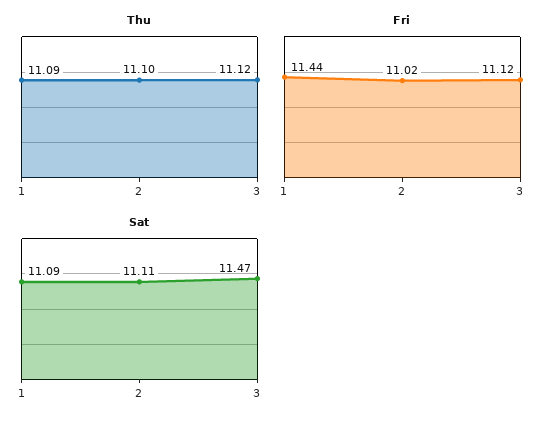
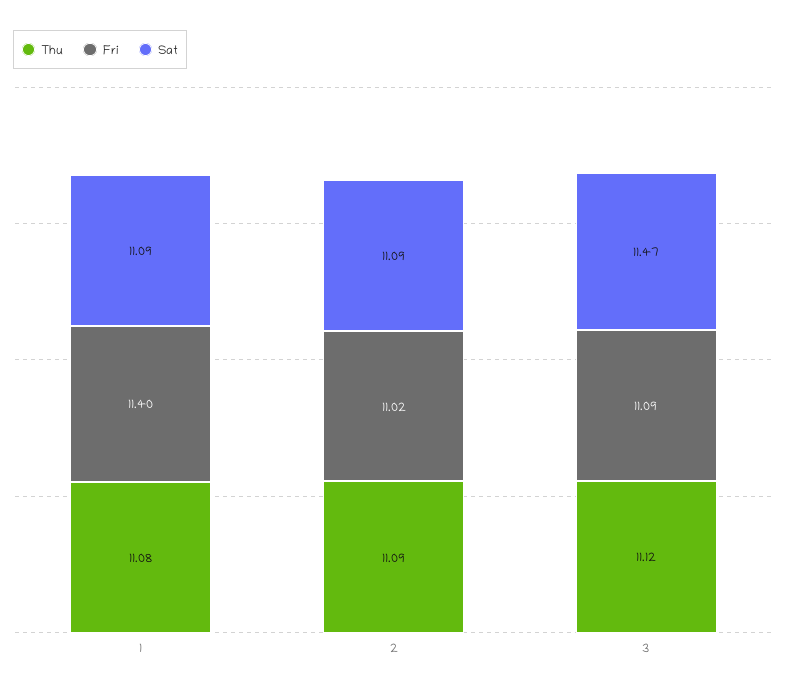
Thu, 1: 11.09 -> 11.08
Thu, 2: 11.1 -> 11.09
Fri, 1: 11.44 -> 11.4
Fri, 3: 11.12 -> 11.09
Sat, 2: 11.11 -> 11.09

